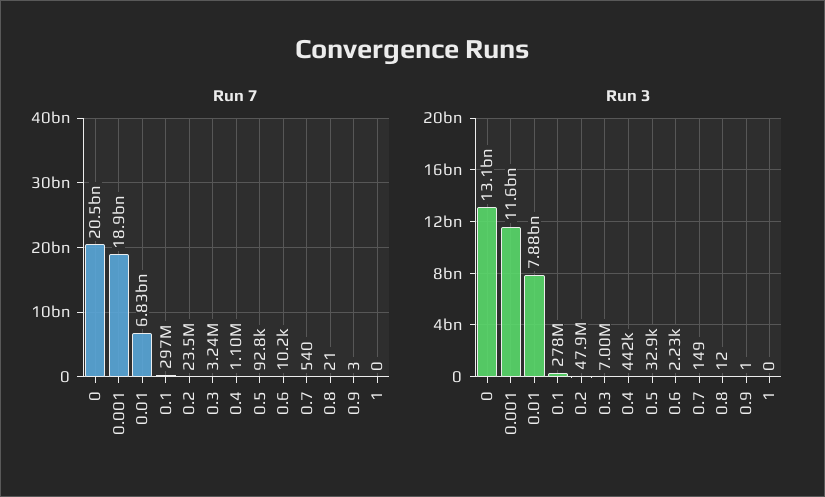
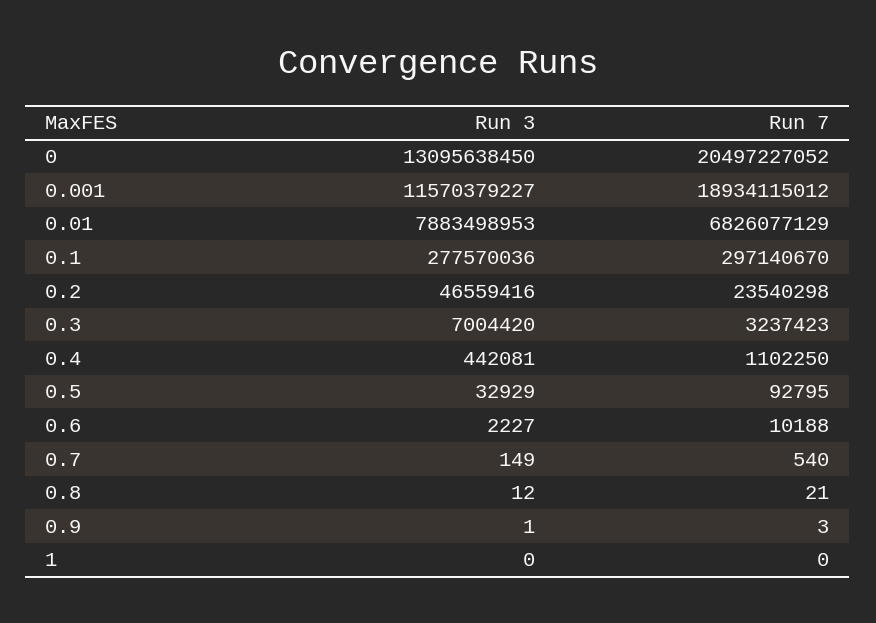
Run 3, 0.2: 47900000 -> 46559416

